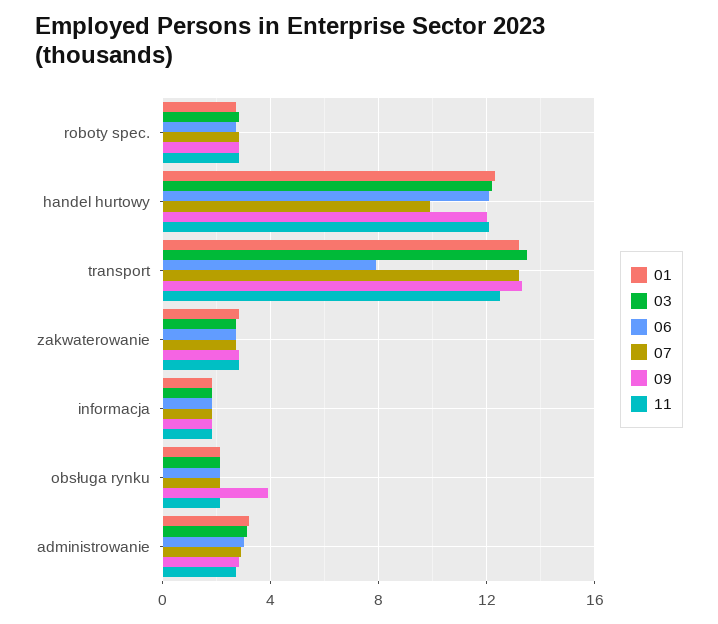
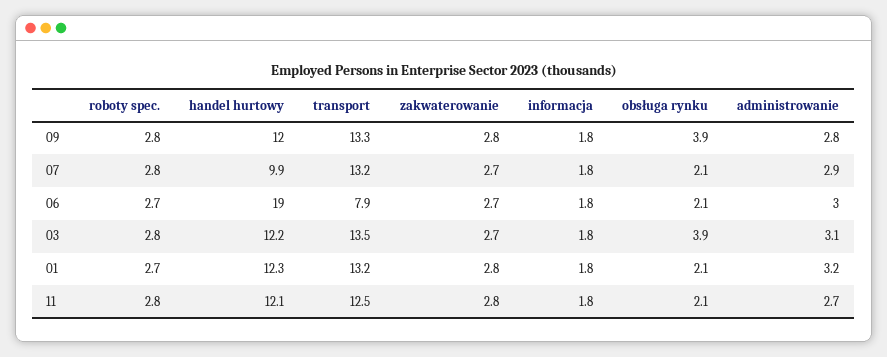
06, handel hurtowy: 12 -> 19
03, obsługa rynku: 2 -> 3.9

